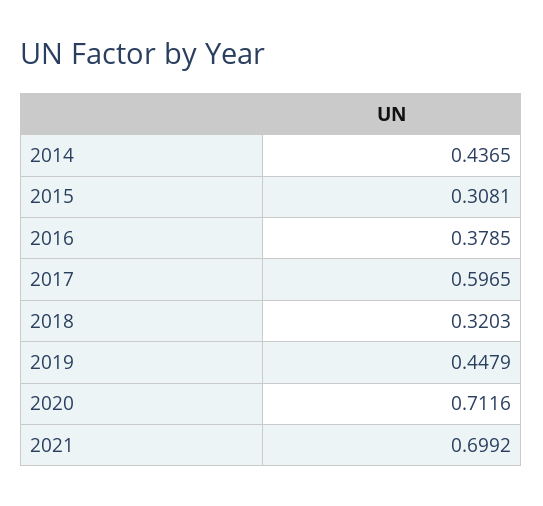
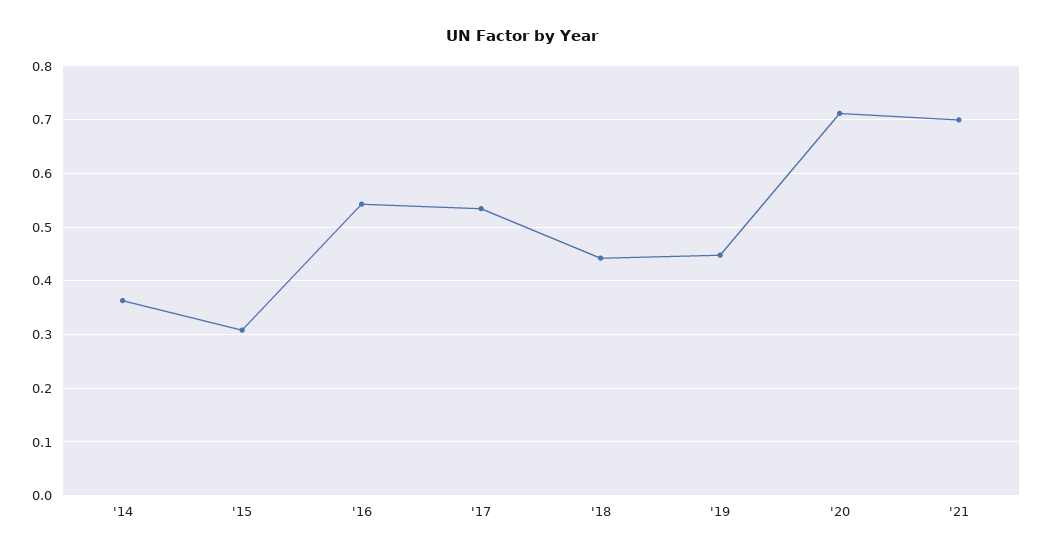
2014: 0.4365 -> 0.36
2016: 0.3785 -> 0.54
2017: 0.5965 -> 0.54
2018: 0.3203 -> 0.44

